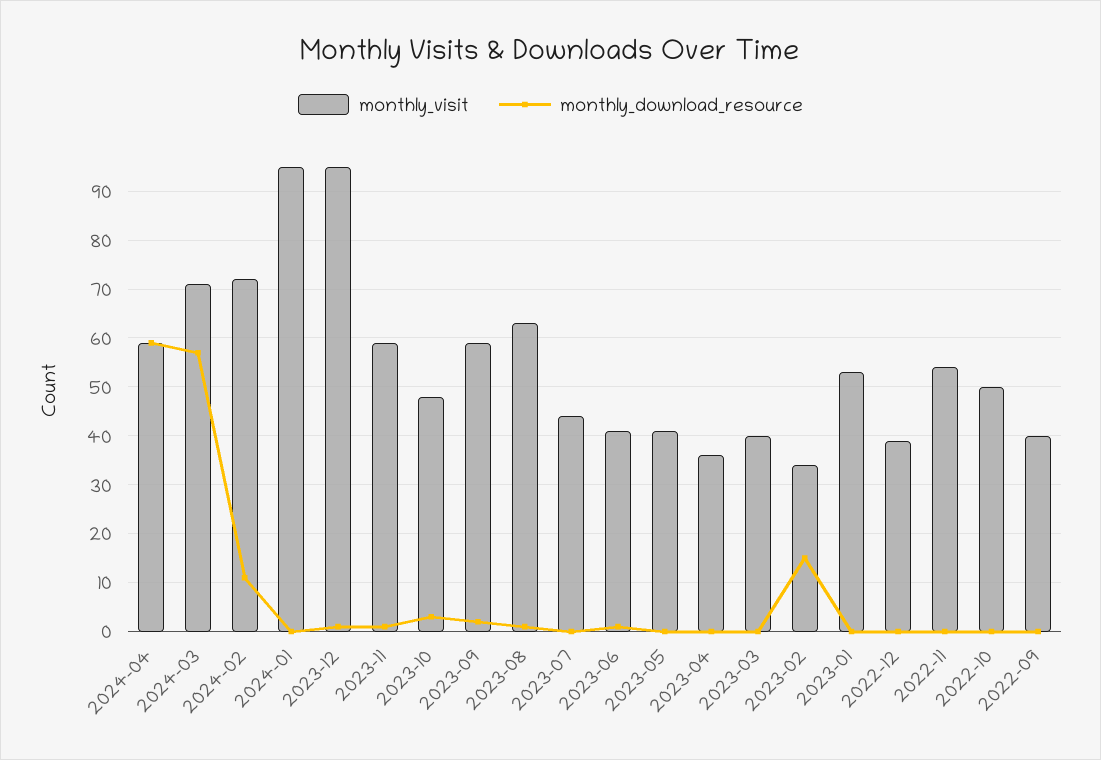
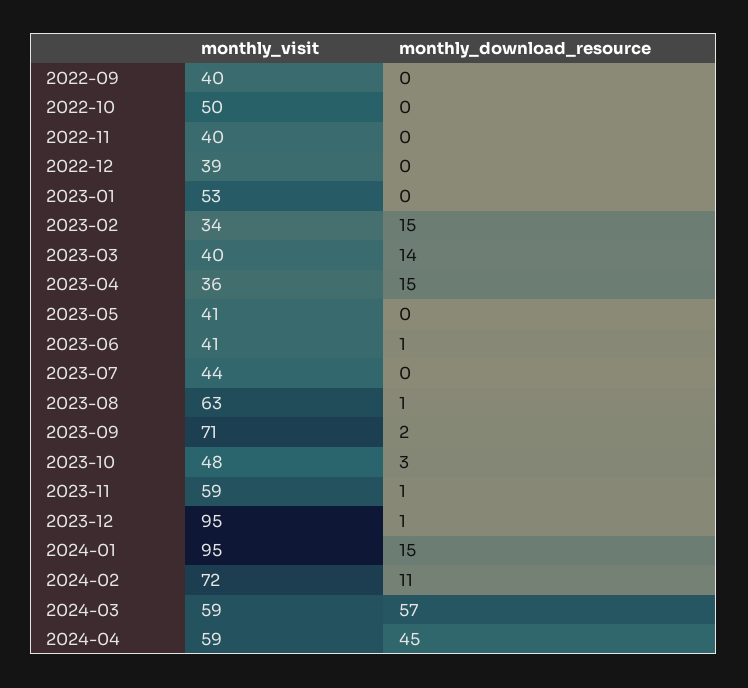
monthly_download_resource, 2024-04: 60 -> 45
monthly_visit, 2024-03: 70 -> 59
monthly_download_resource, 2024-01: 0 -> 15
monthly_visit, 2023-09: 60 -> 71
monthly_download_resource, 2023-04: 0 -> 15
monthly_download_resource, 2023-03: 0 -> 14
monthly_visit, 2022-11: 55 -> 40

